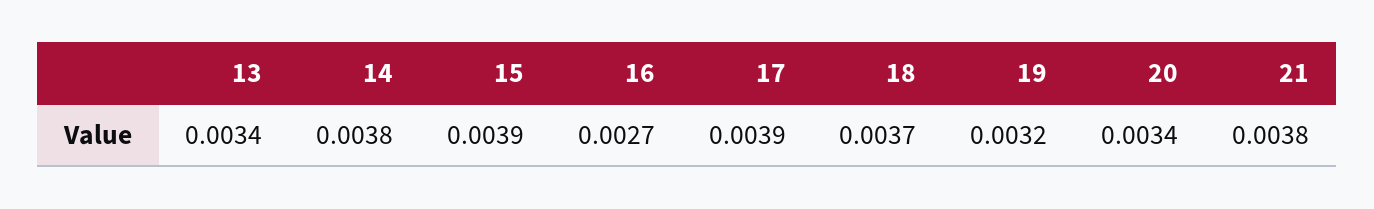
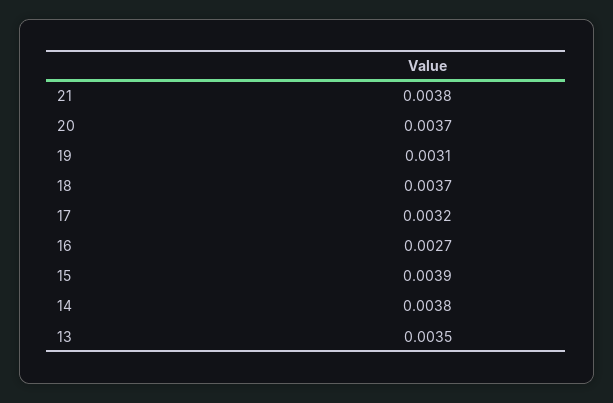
13: 0.0034 -> 0.0035
17: 0.0039 -> 0.0032
19: 0.0032 -> 0.0031
20: 0.0034 -> 0.0037

